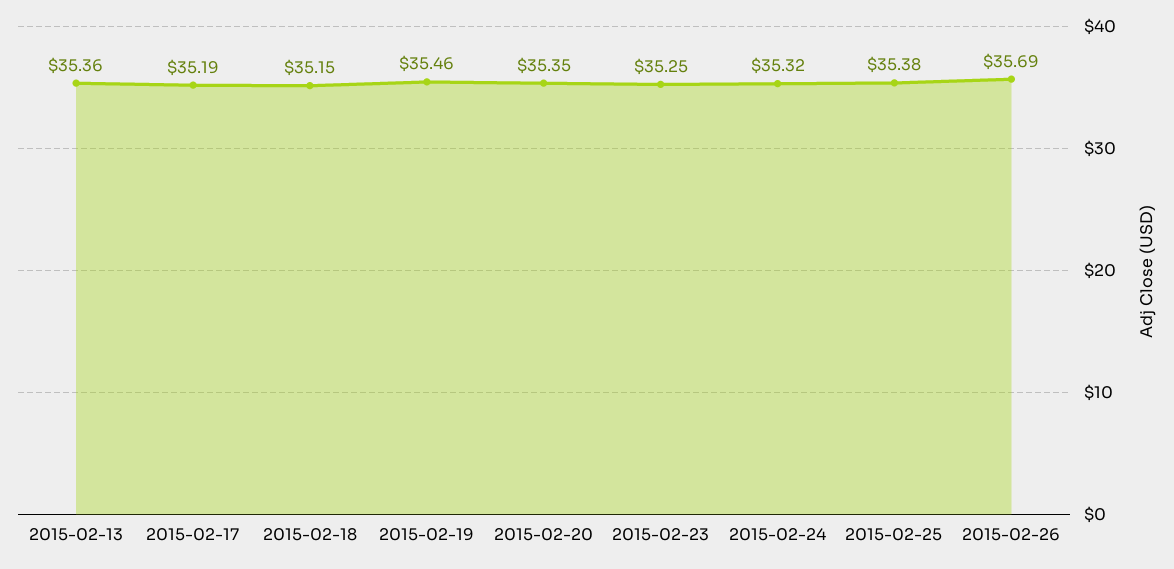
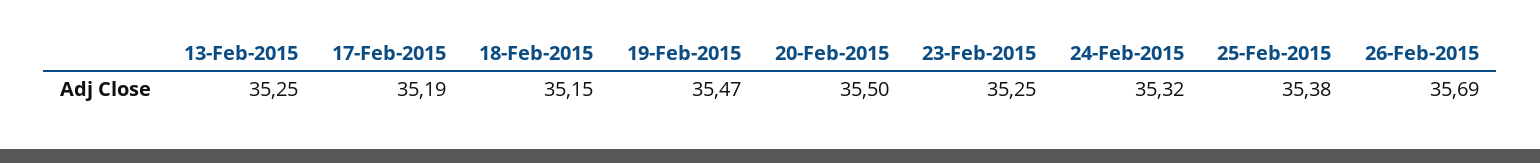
2015-02-13: 35.36 -> 35.25
2015-02-19: 35.46 -> 35.47
2015-02-20: 35.35 -> 35.5

